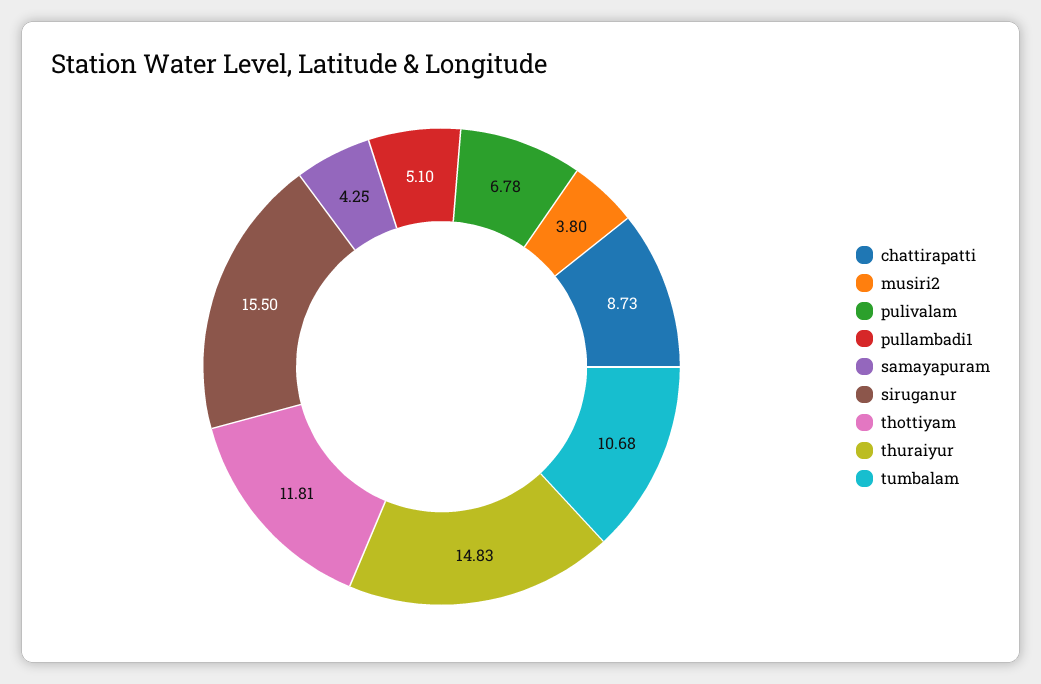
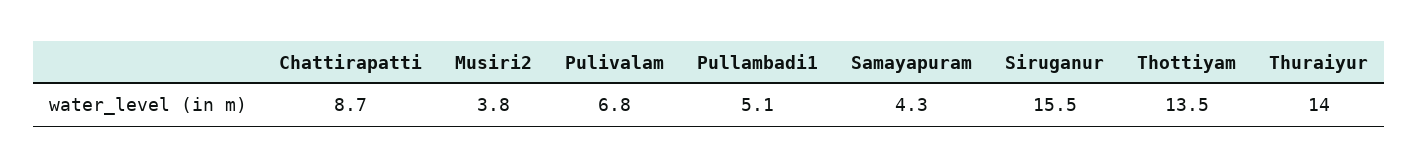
thottiyam: 11.81 -> 13.5
thuraiyur: 14.83 -> 14
tumbalam: 10.68 -> none

